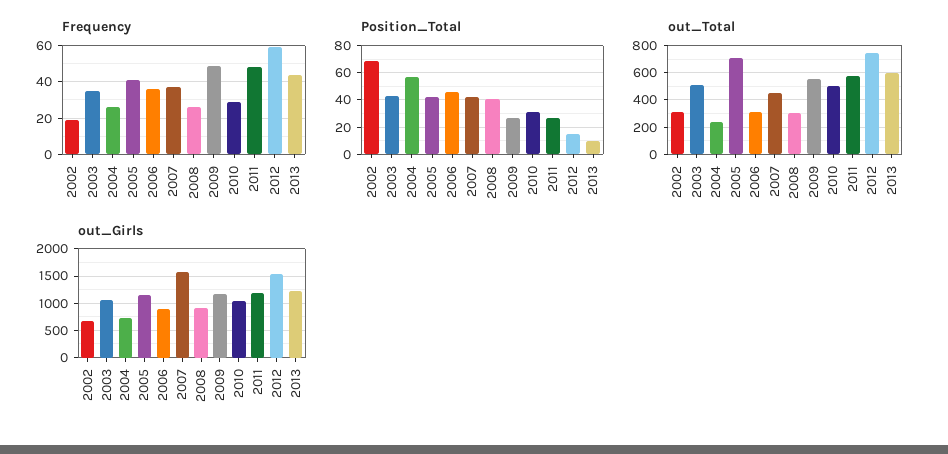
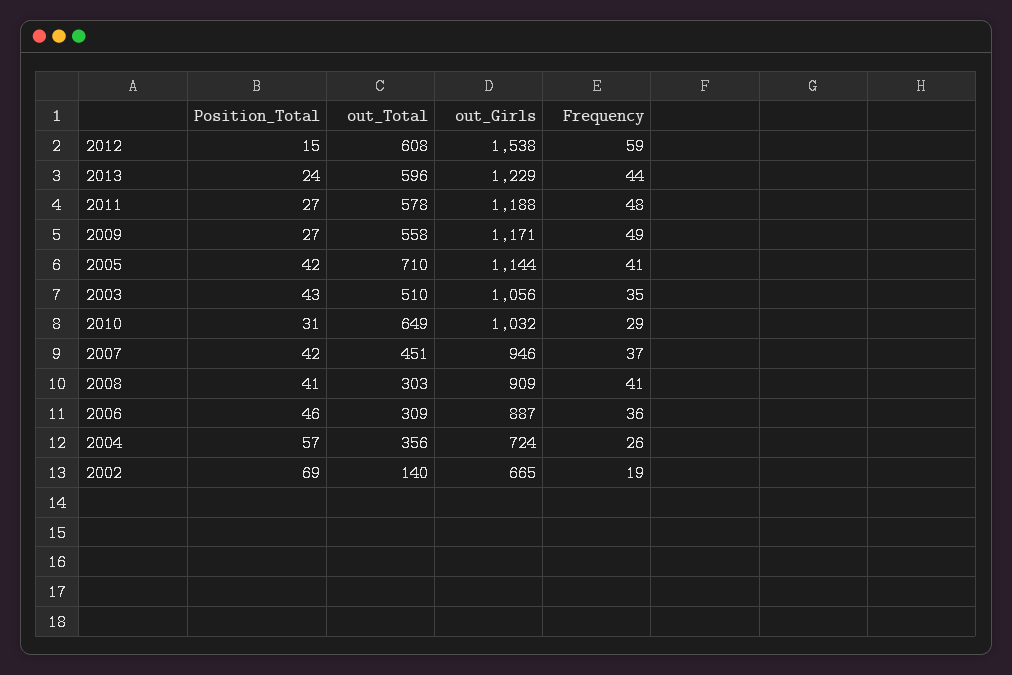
Frequency, 2008: 25 -> 41
Position_Total, 2013: 10 -> 24
out_Total, 2002: 300 -> 140
out_Total, 2004: 250 -> 356
out_Total, 2010: 500 -> 649
out_Total, 2012: 750 -> 608
out_Girls, 2007: 1500 -> 946

